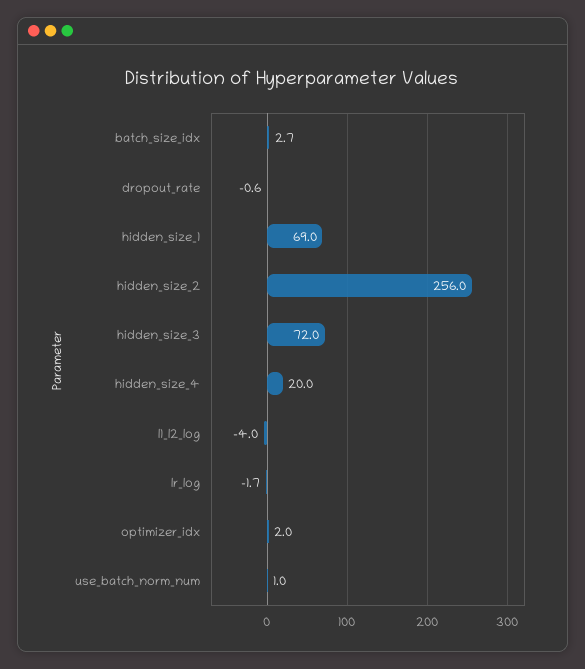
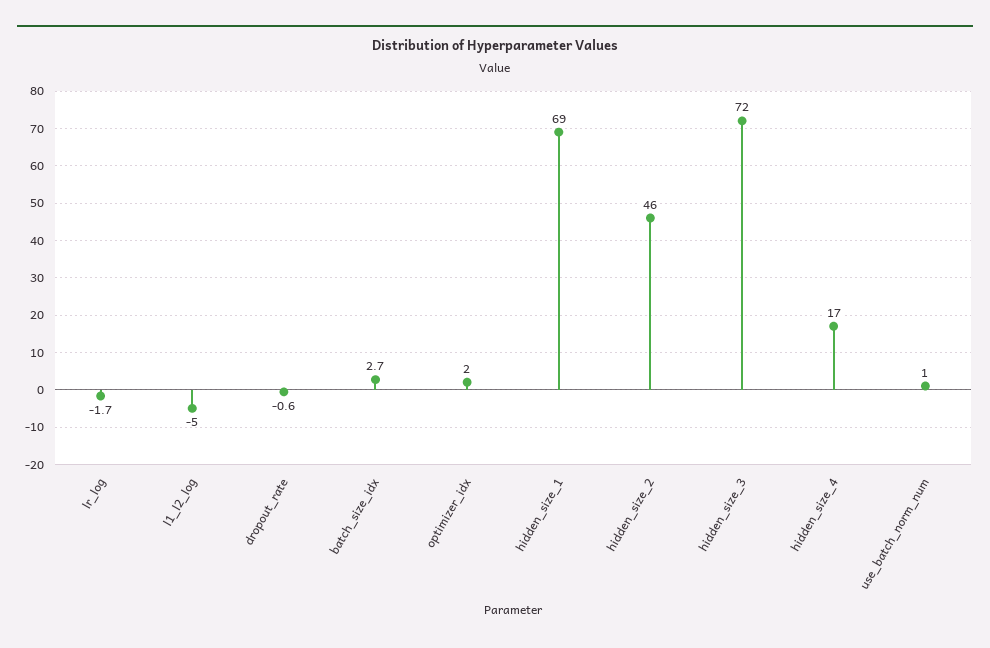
hidden_size_2: 256 -> 46
hidden_size_4: 20 -> 17
l1_l2_log: -4 -> -5

